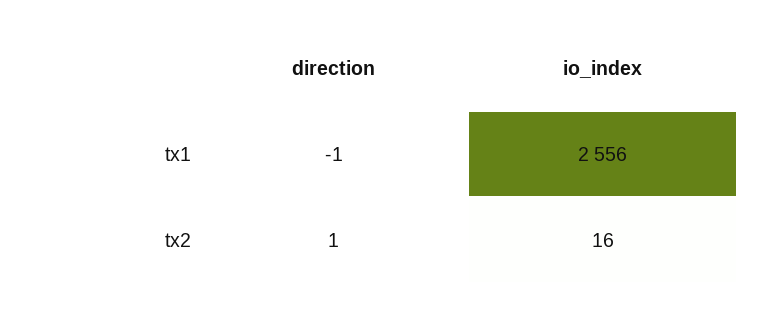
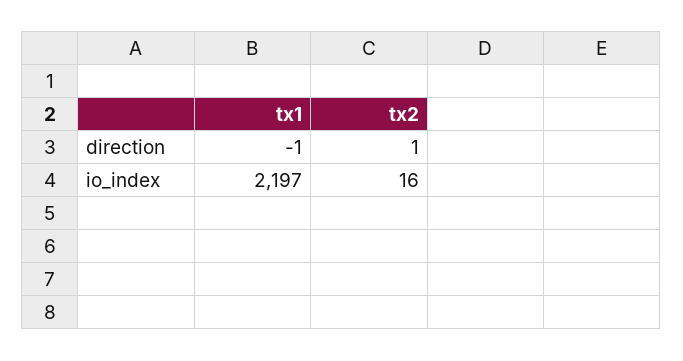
io_index, tx1: 2556 -> 2197

